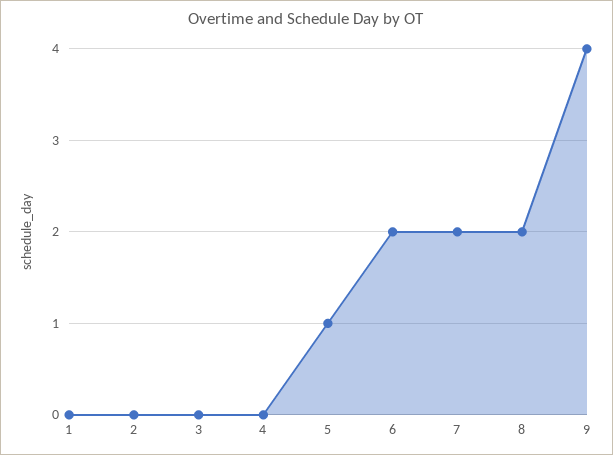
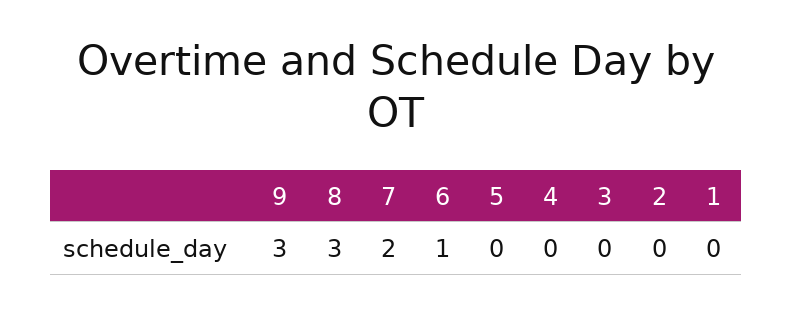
5: 1 -> 0
6: 2 -> 1
8: 2 -> 3
9: 4 -> 3

